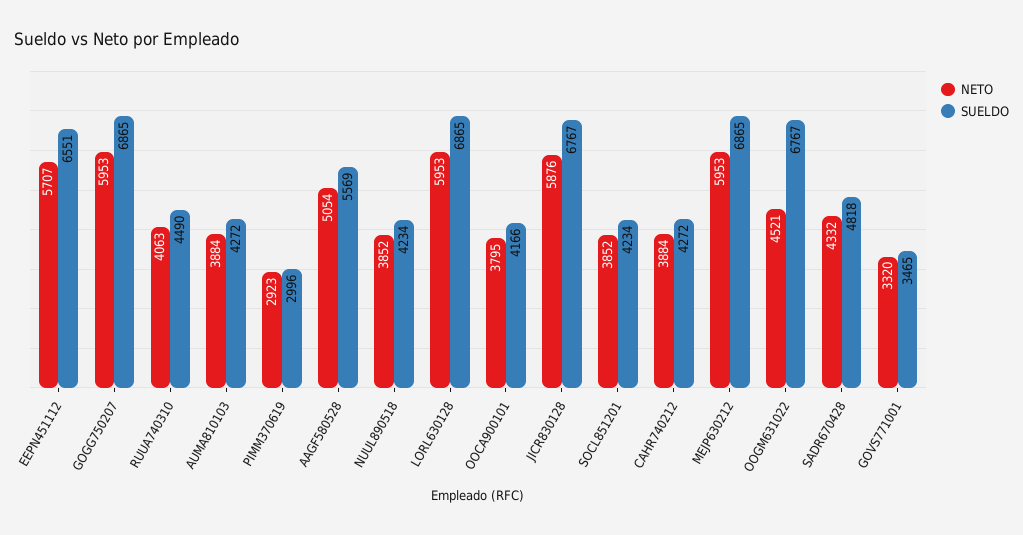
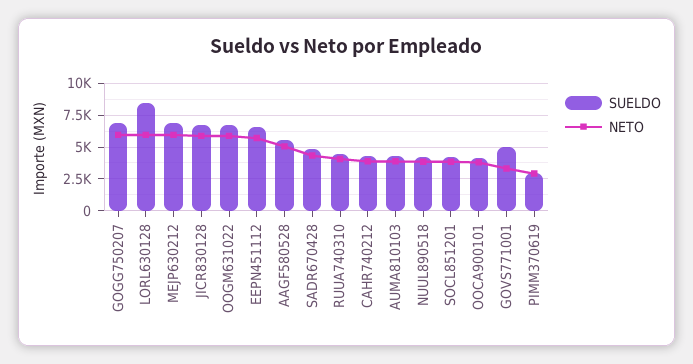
SUELDO, LORL630128: 6865 -> 8500
NETO, OOGM631022: 4521 -> 6000
SUELDO, GOVS771001: 3465 -> 5000

